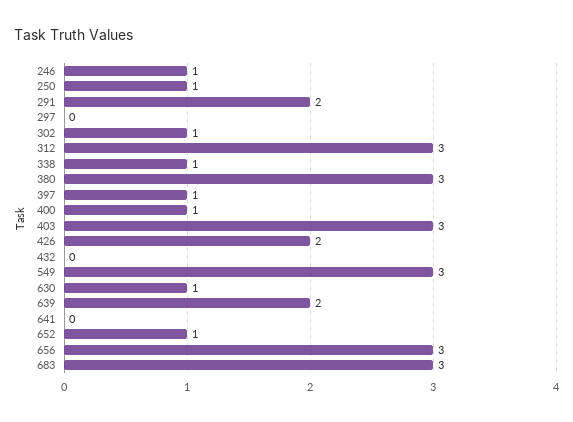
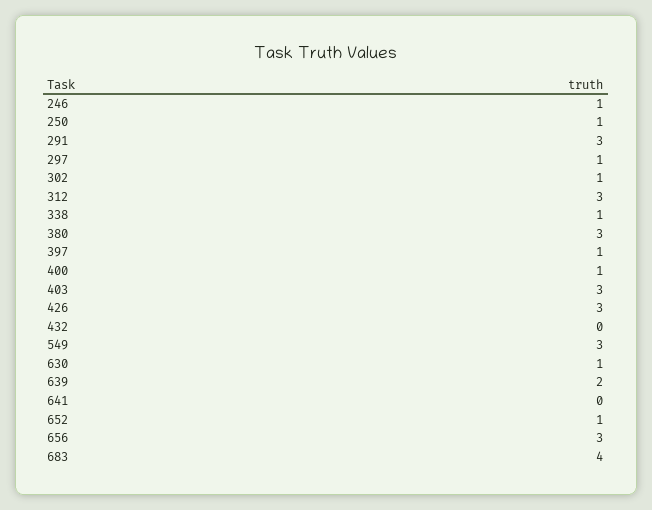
291: 2 -> 3
297: 0 -> 1
426: 2 -> 3
683: 3 -> 4

